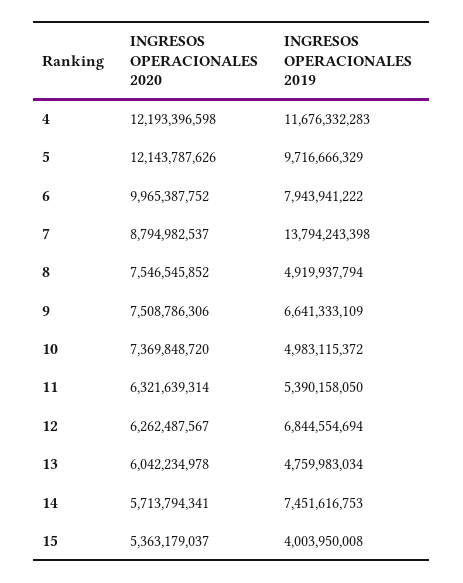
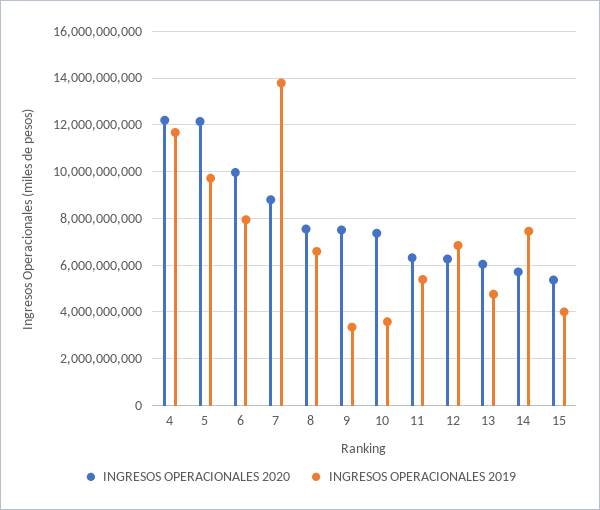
INGRESOS OPERACIONALES 2019, 8: 4919937794 -> 6500000000
INGRESOS OPERACIONALES 2019, 9: 6641333109 -> 3500000000
INGRESOS OPERACIONALES 2019, 10: 4983115372 -> 3500000000

